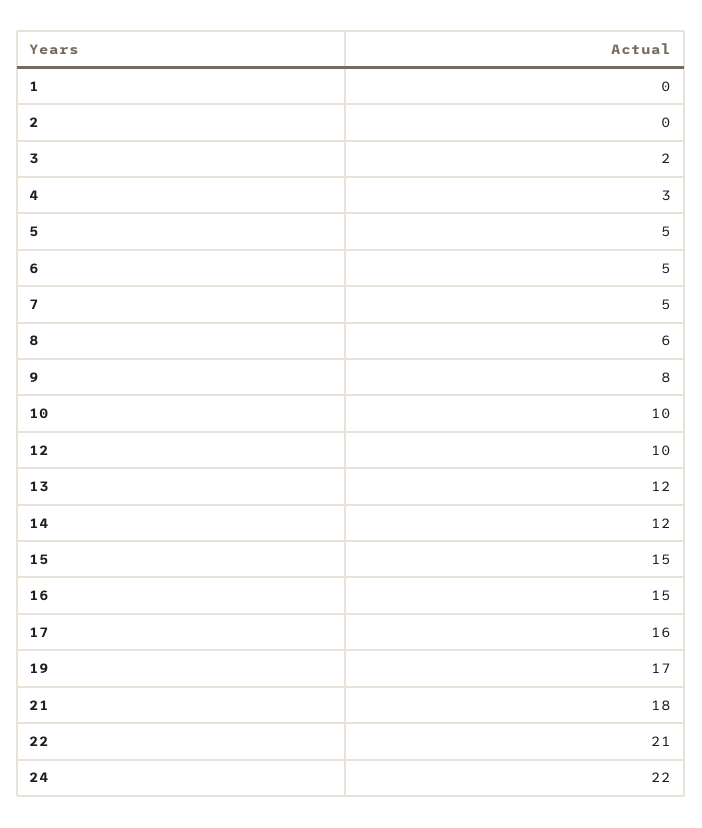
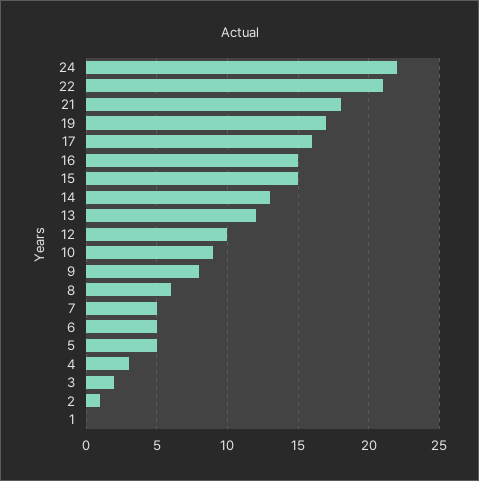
2: 0 -> 1
10: 10 -> 9
14: 12 -> 13

